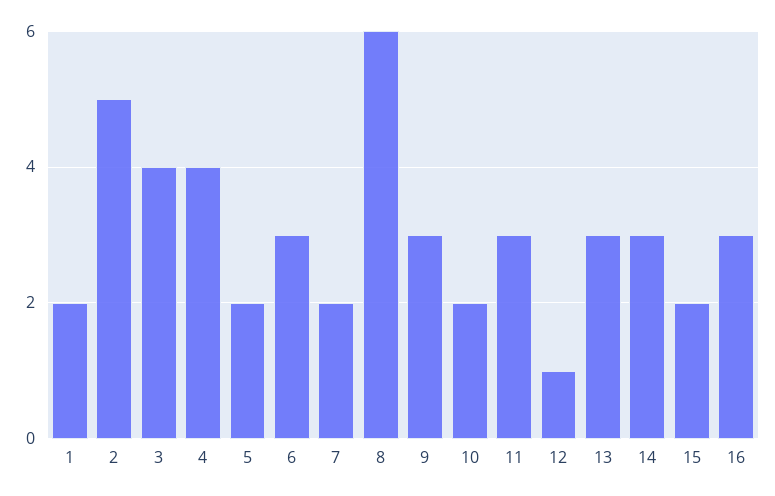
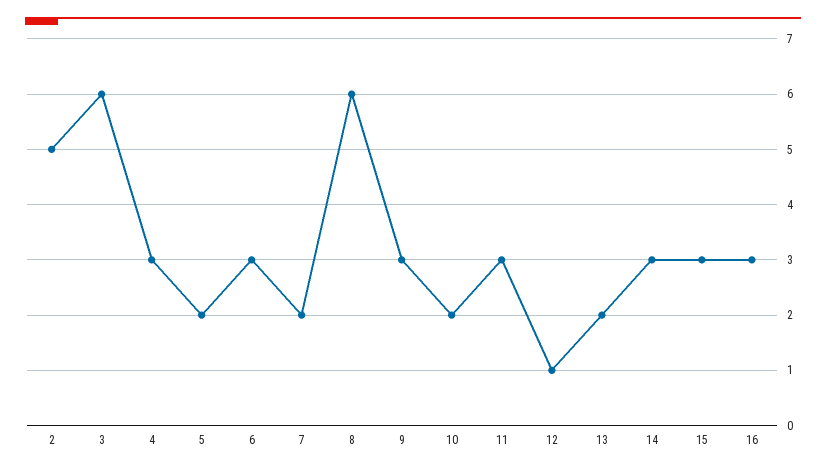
1: 2 -> none
3: 4 -> 6
4: 4 -> 3
13: 3 -> 2
15: 2 -> 3

